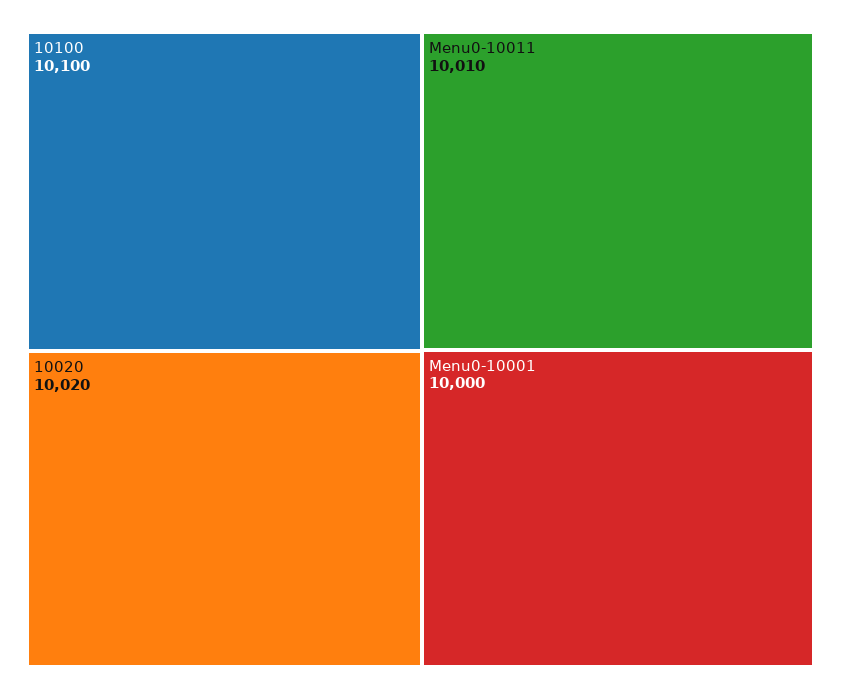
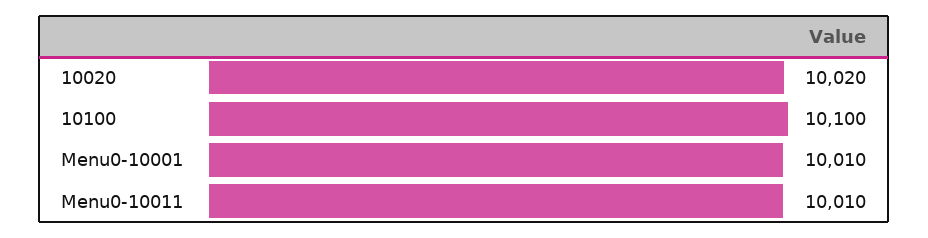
Menu0-10001: 10000 -> 10010

